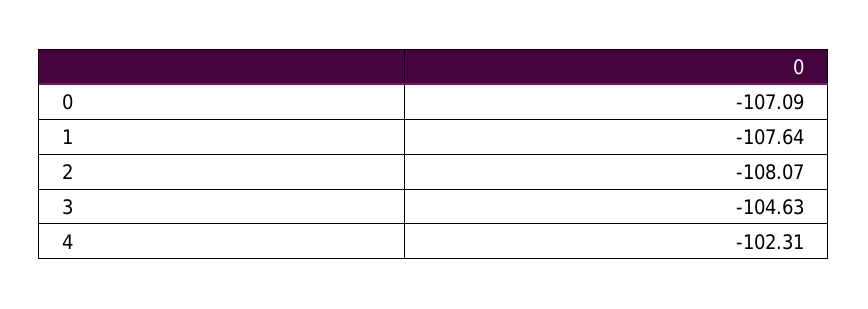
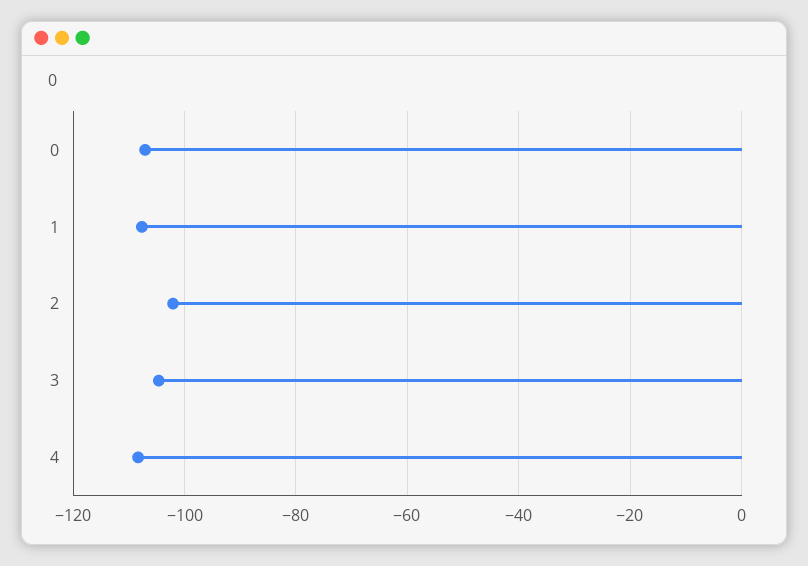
2: -108.07 -> -102
4: -102.31 -> -108

